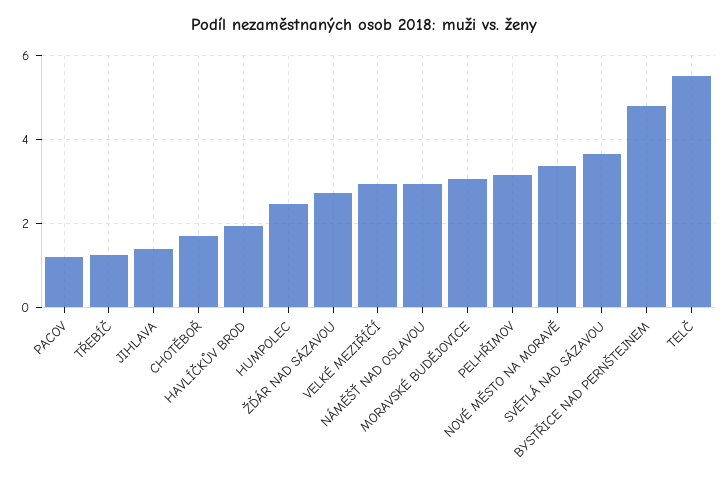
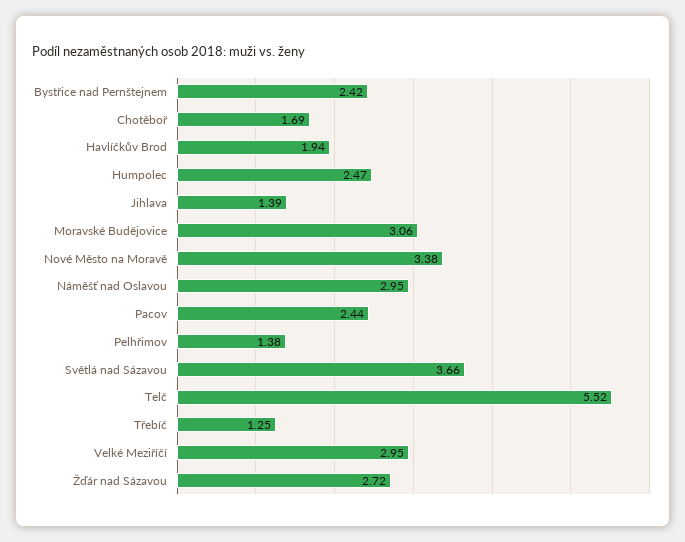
PACOV: 1.2 -> 2.44
PELHŘIMOV: 3.2 -> 1.38
BYSTŘICE NAD PERNŠTEJNEM: 4.8 -> 2.42

